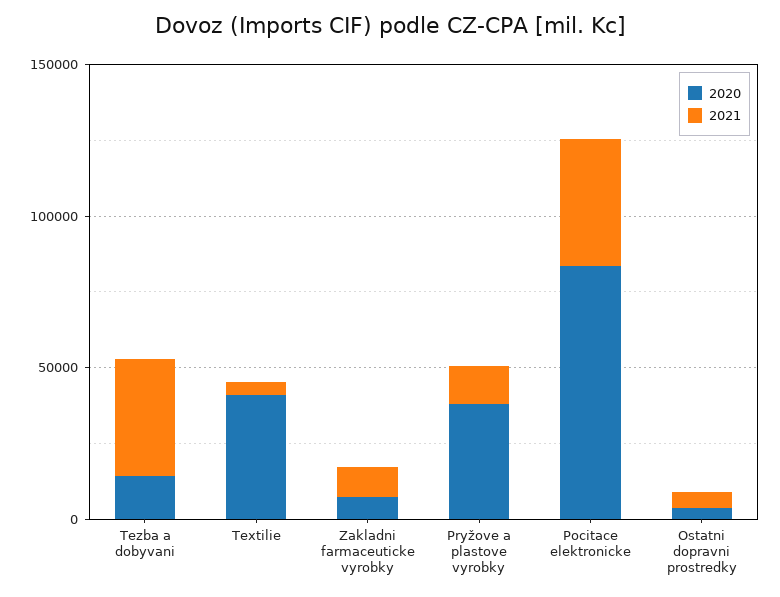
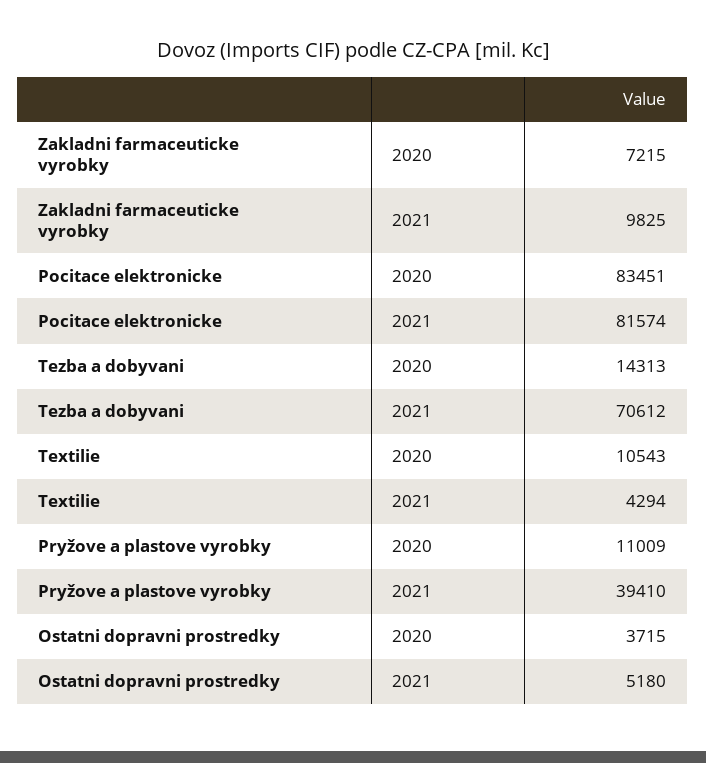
2021, Tezba a dobyvani: 40000 -> 70612
2020, Textilie: 40000 -> 10543
2020, Pryžove a plastove vyrobky: 40000 -> 11009
2021, Pryžove a plastove vyrobky: 10000 -> 39410
2021, Pocitace elektronicke: 40000 -> 81574

